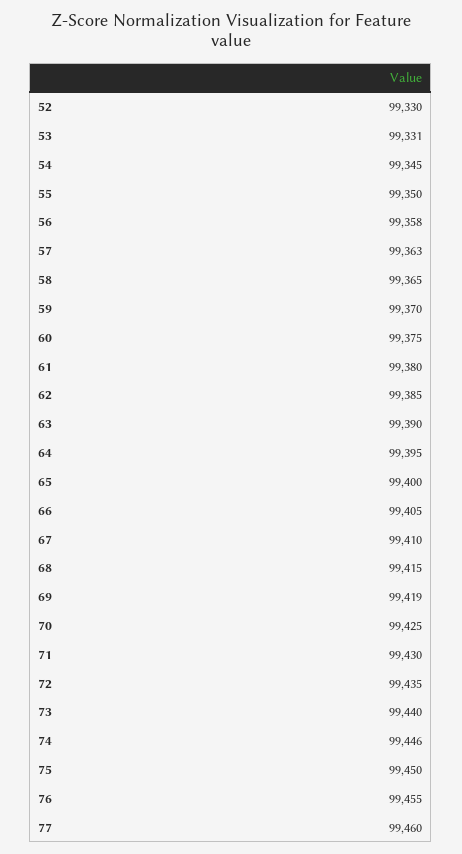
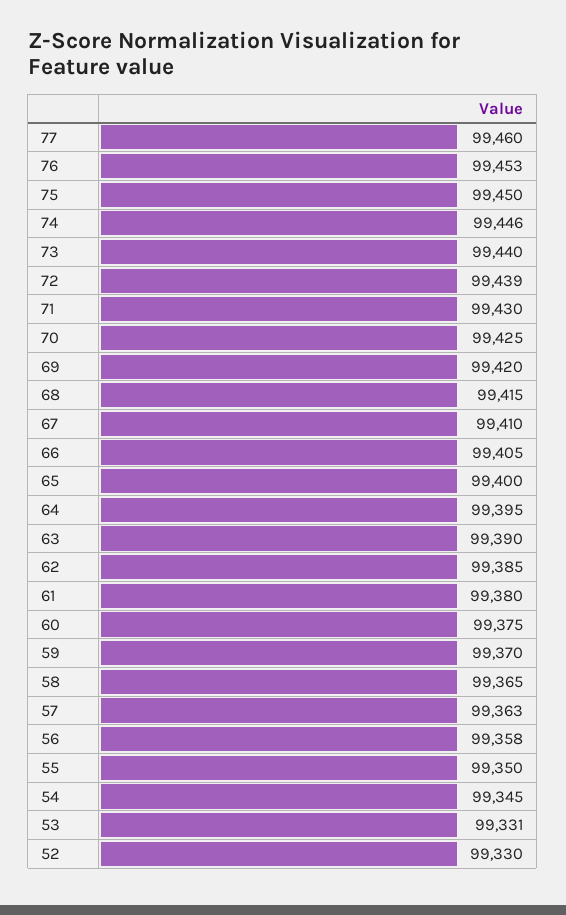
69: 99419 -> 99420
72: 99435 -> 99439
76: 99455 -> 99453

